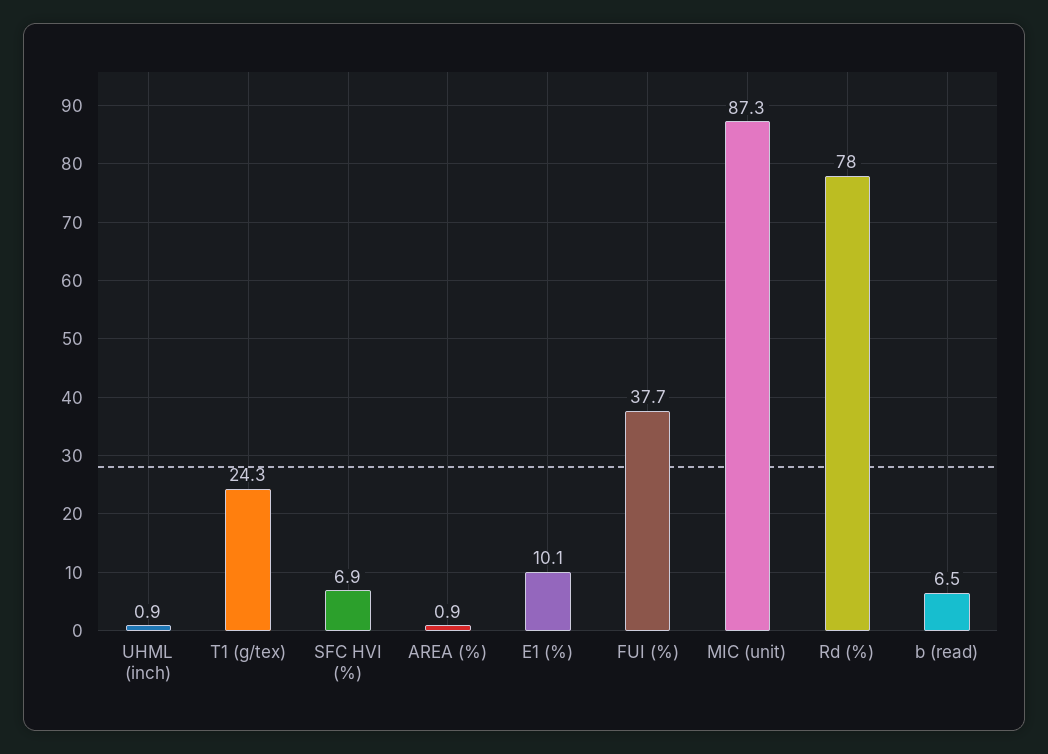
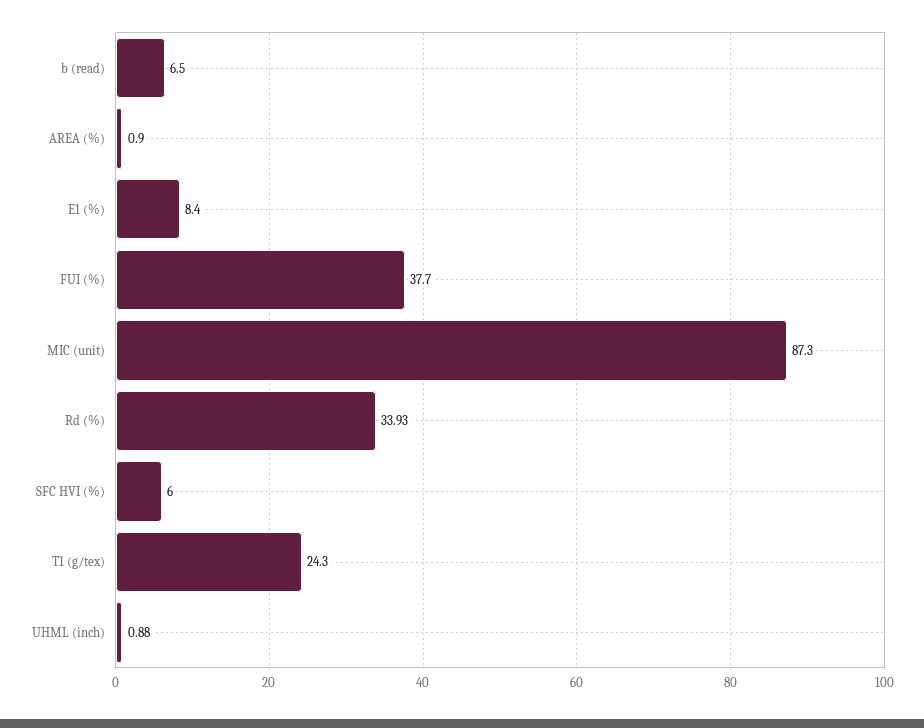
SFC HVI (%): 6.9 -> 6
E1 (%): 10.1 -> 8.4
Rd (%): 78 -> 33.93

